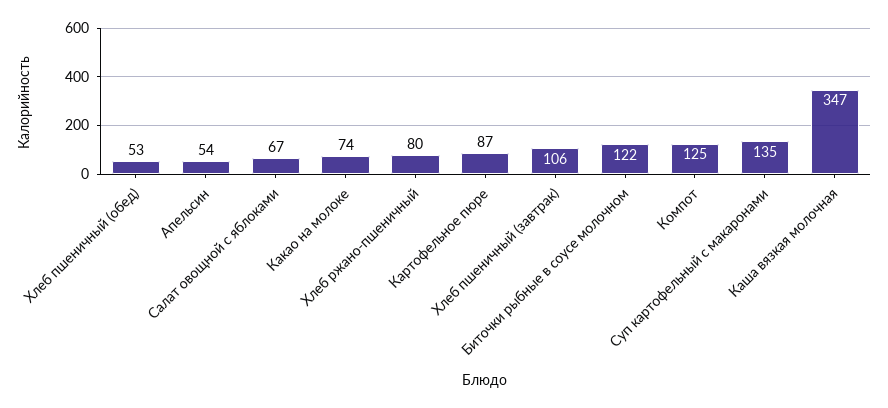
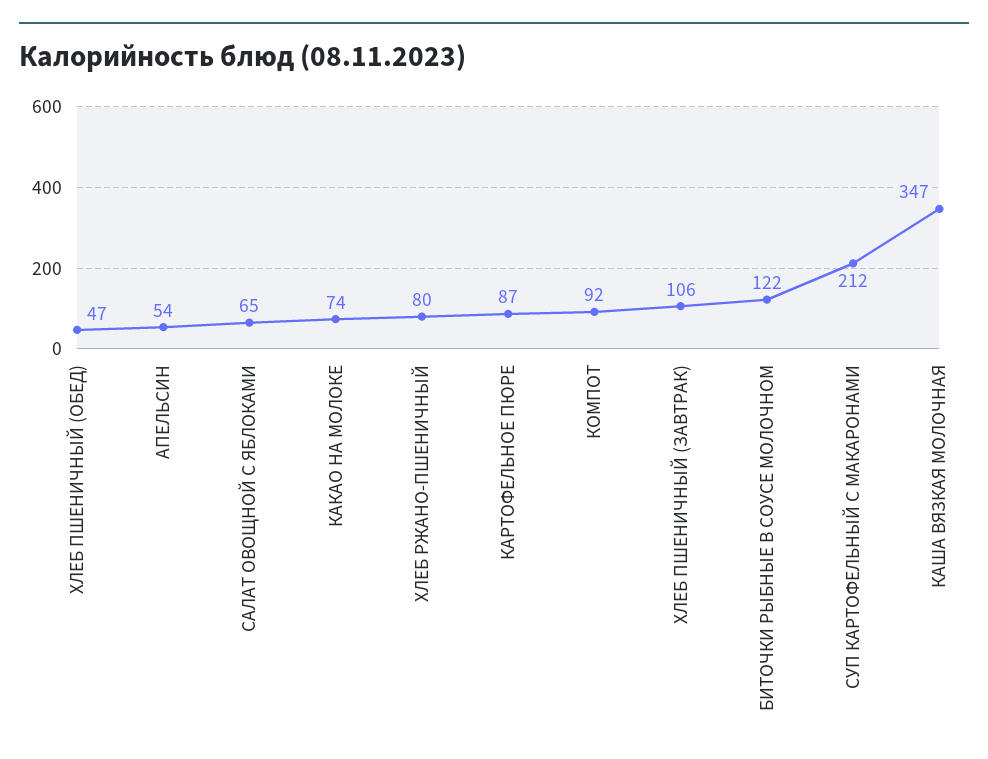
Хлеб пшеничный (обед): 53 -> 47
Салат овощной с яблоками: 67 -> 65
Компот: 125 -> 92
Суп картофельный с макаронами: 135 -> 212

